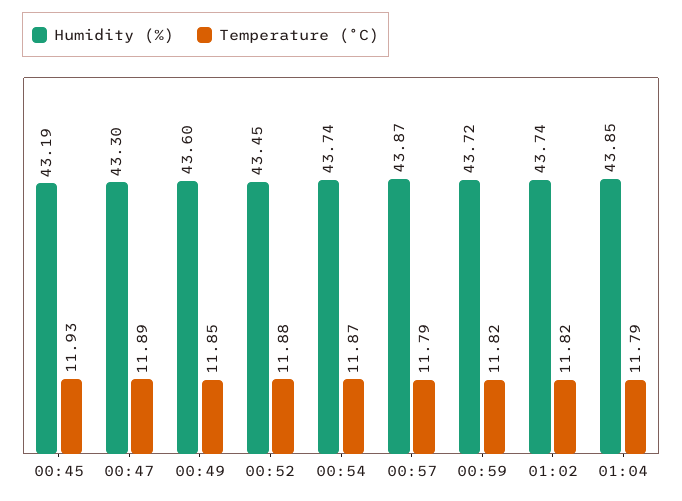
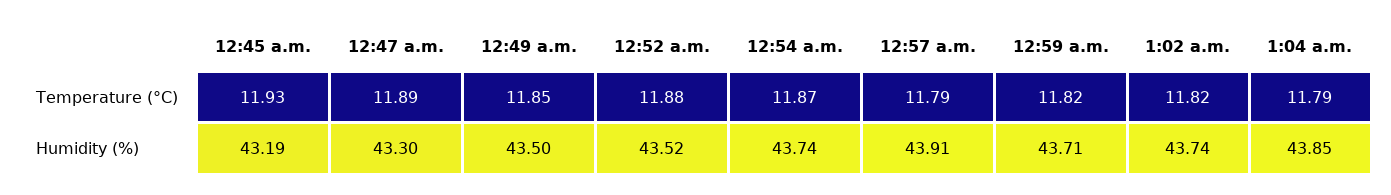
Humidity (%), 00:49: 43.6 -> 43.5
Humidity (%), 00:52: 43.45 -> 43.52
Humidity (%), 00:57: 43.87 -> 43.91
Humidity (%), 00:59: 43.72 -> 43.71

